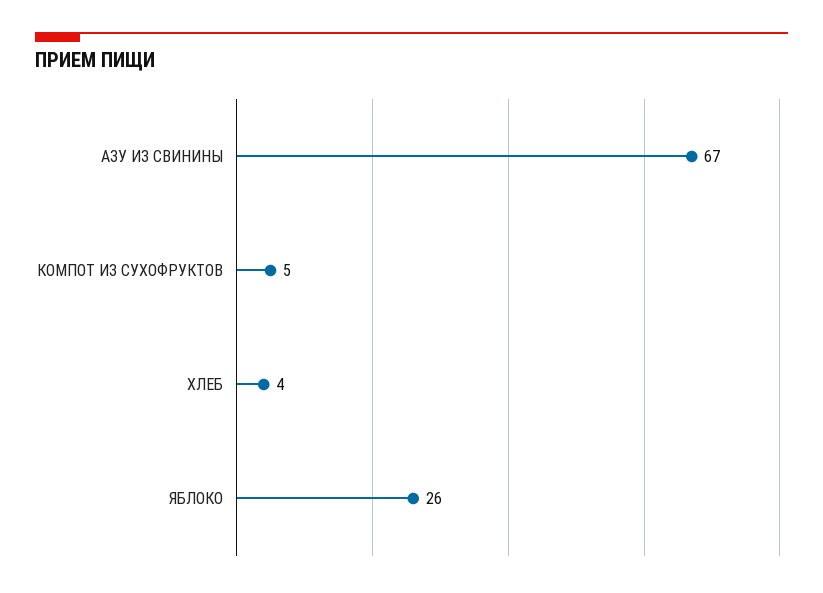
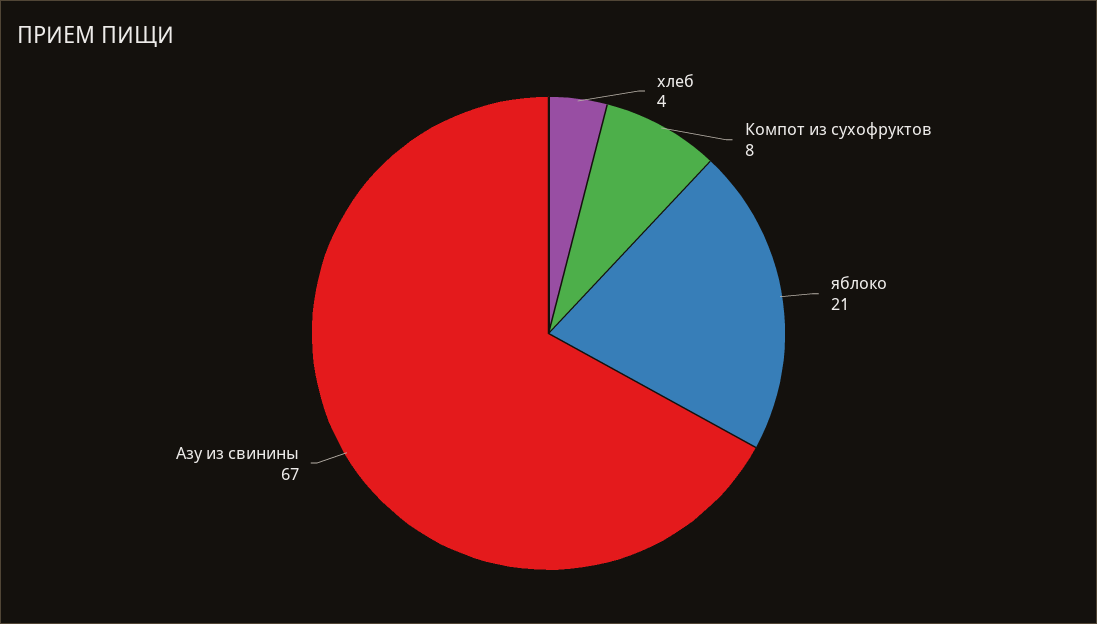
КОМПОТ ИЗ СУХОФРУКТОВ: 5 -> 8
ЯБЛОКО: 26 -> 21

